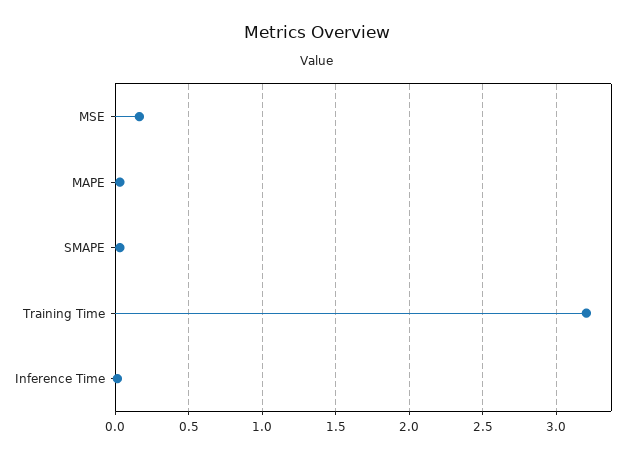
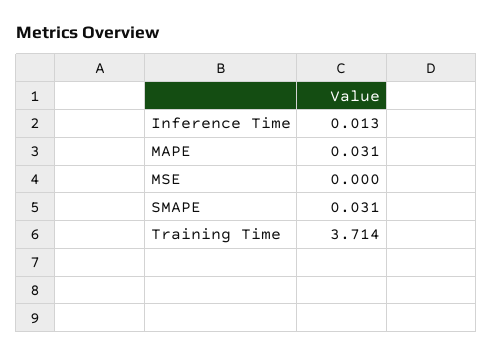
MSE: 0.15 -> 0
Training Time: 3.2 -> 3.714

